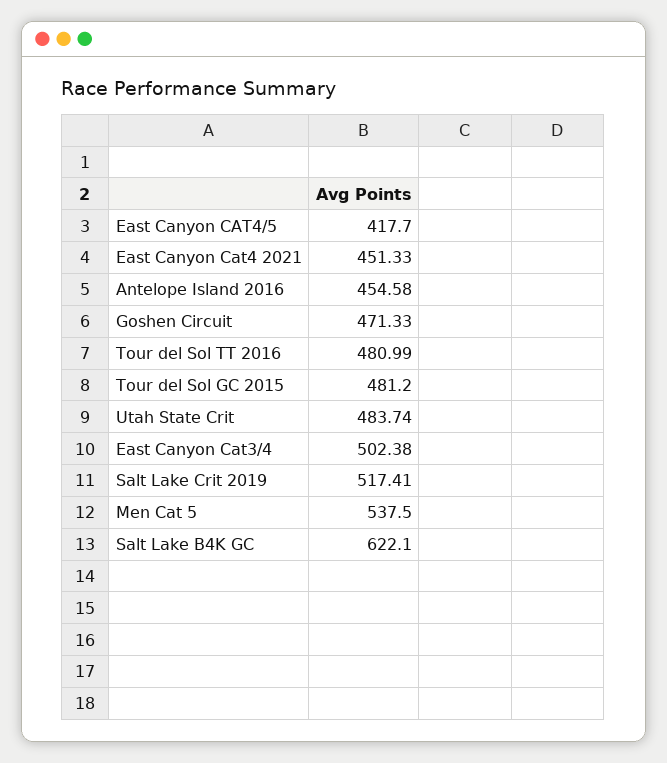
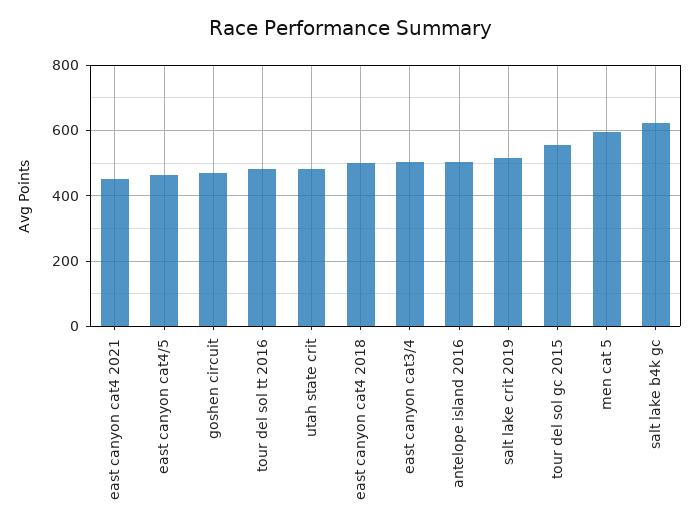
East Canyon CAT4/5: 417.7 -> 460
Antelope Island 2016: 454.58 -> 500
Tour del Sol GC 2015: 481.2 -> 560
Men Cat 5: 537.5 -> 600
east canyon cat4 2018: none -> 500

